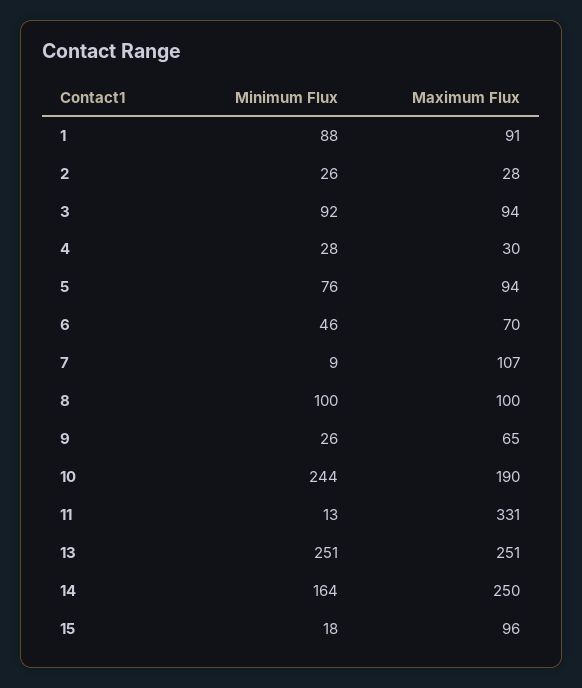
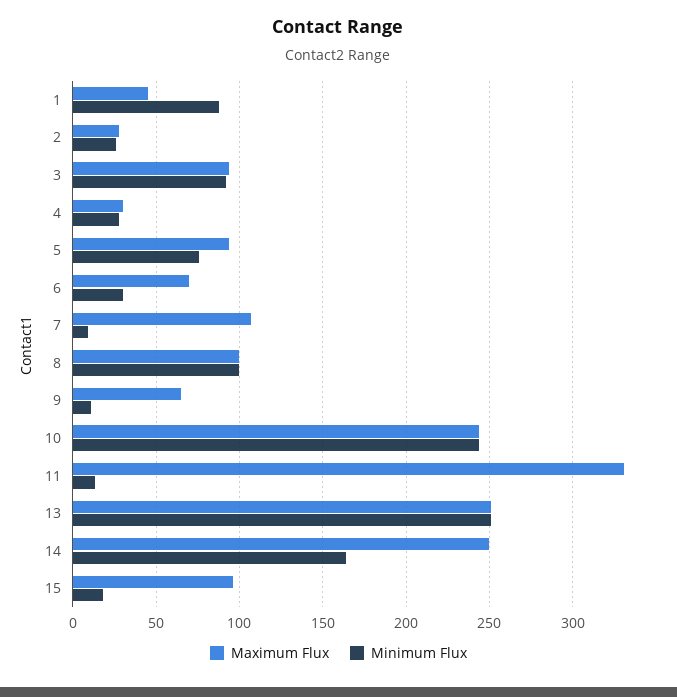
Maximum Flux, 1: 91 -> 45
Minimum Flux, 6: 46 -> 30
Minimum Flux, 9: 26 -> 10
Maximum Flux, 10: 190 -> 245

